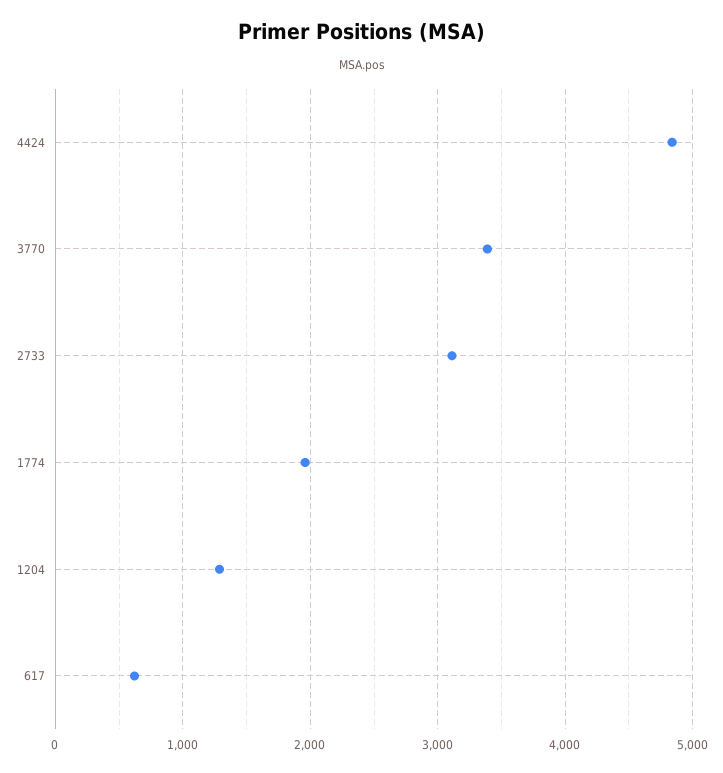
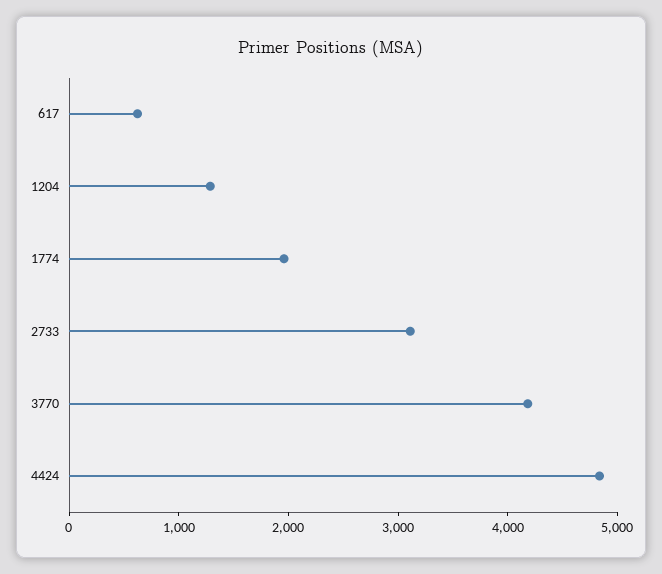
3770: 3400 -> 4200

